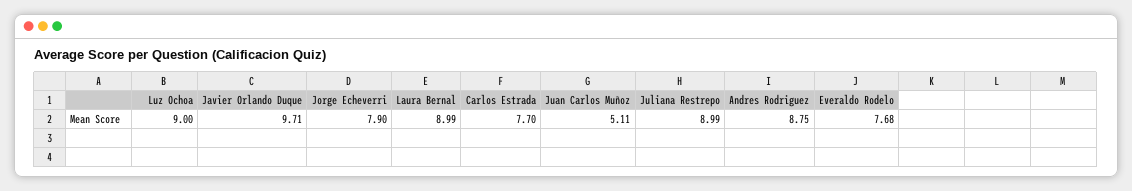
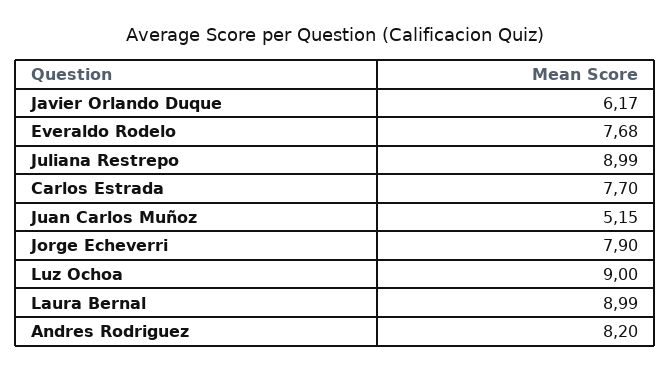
Javier Orlando Duque: 9.71 -> 6.17
Juan Carlos Muñoz: 5.11 -> 5.15
Andres Rodriguez: 8.75 -> 8.2

